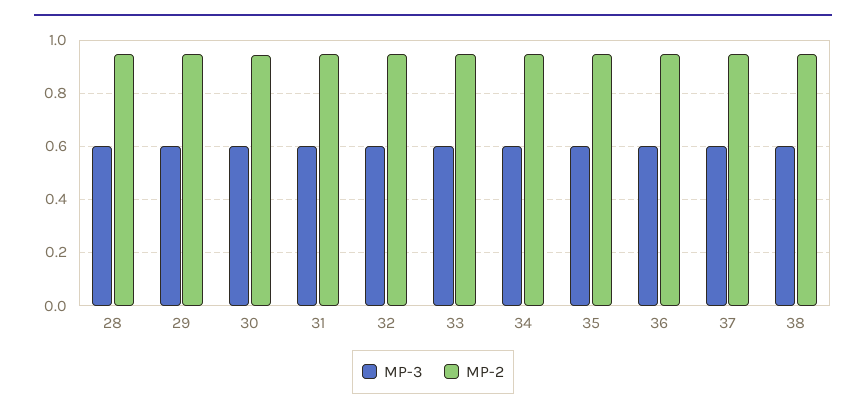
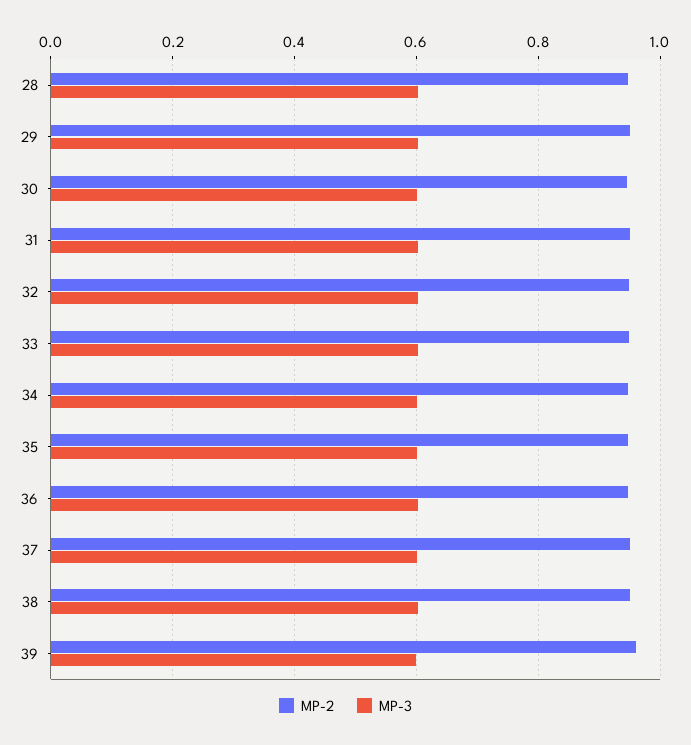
MP-2, 39: none -> 0.96
MP-3, 39: none -> 0.6

